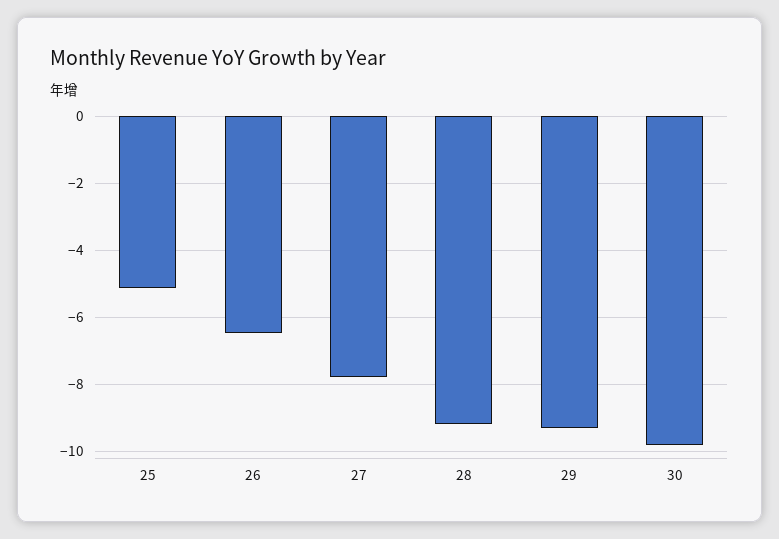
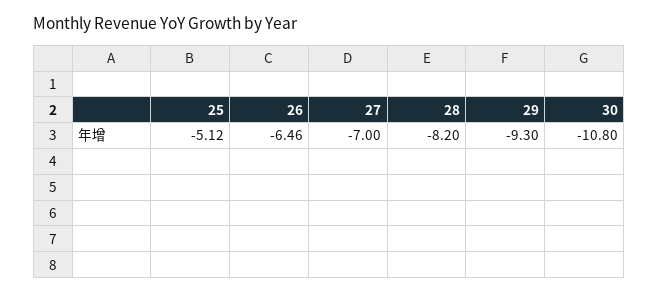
27: -7.8 -> -7
28: -9.2 -> -8.2
30: -9.8 -> -10.8

